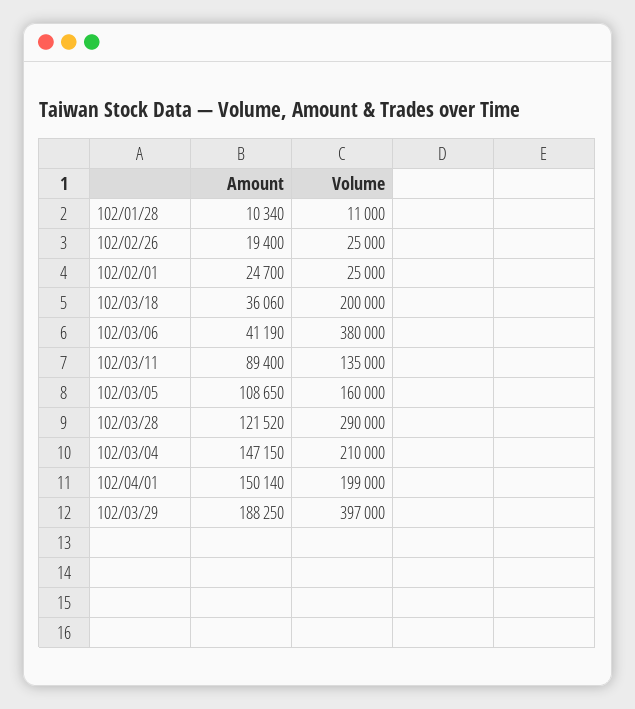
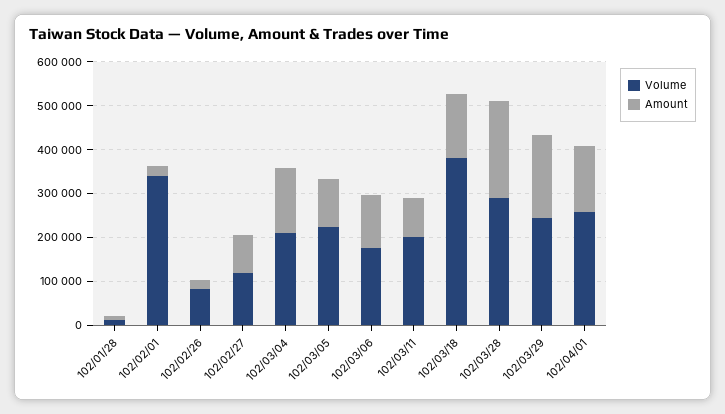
Volume, 102/02/26: 25000 -> 80000
Volume, 102/02/01: 25000 -> 340000
Amount, 102/03/18: 36060 -> 140000
Volume, 102/03/18: 200000 -> 380000
Amount, 102/03/06: 41190 -> 120000
Volume, 102/03/06: 380000 -> 180000
Volume, 102/03/11: 135000 -> 200000
Volume, 102/03/05: 160000 -> 220000
Amount, 102/03/28: 121520 -> 220000
Volume, 102/04/01: 199000 -> 260000
Volume, 102/03/29: 397000 -> 240000
Volume, 102/02/27: none -> 120000
Amount, 102/02/27: none -> 80000

